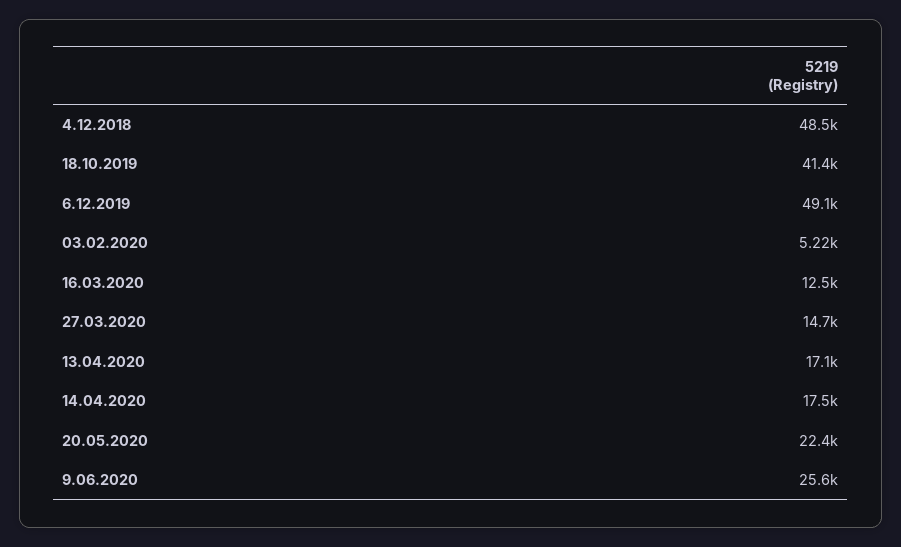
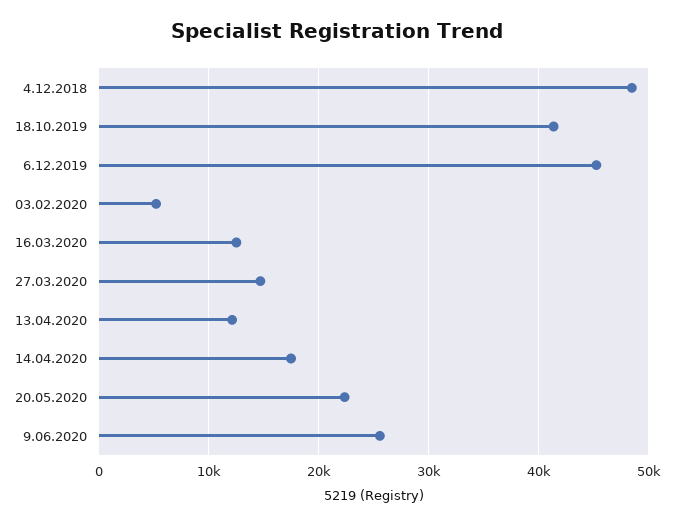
6.12.2019: 49100 -> 45000
13.04.2020: 17100 -> 12000

